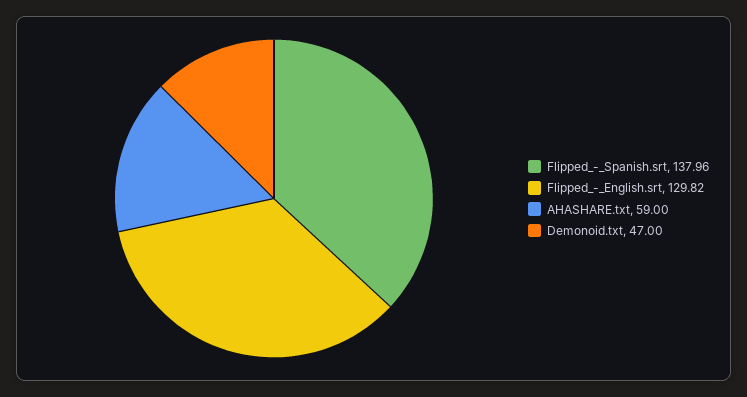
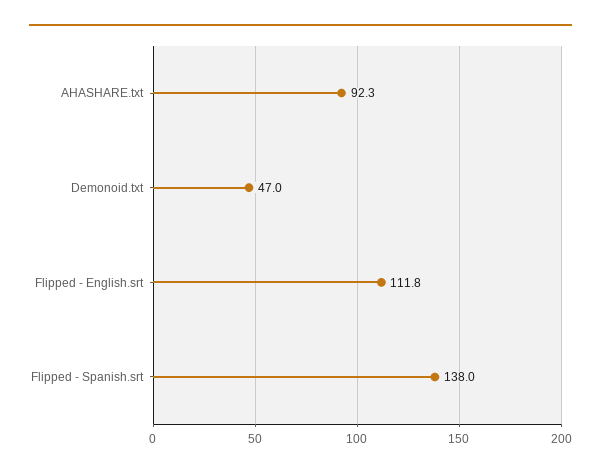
Flipped_-_English.srt: 129.82 -> 111.8
AHASHARE.txt: 59 -> 92.3

